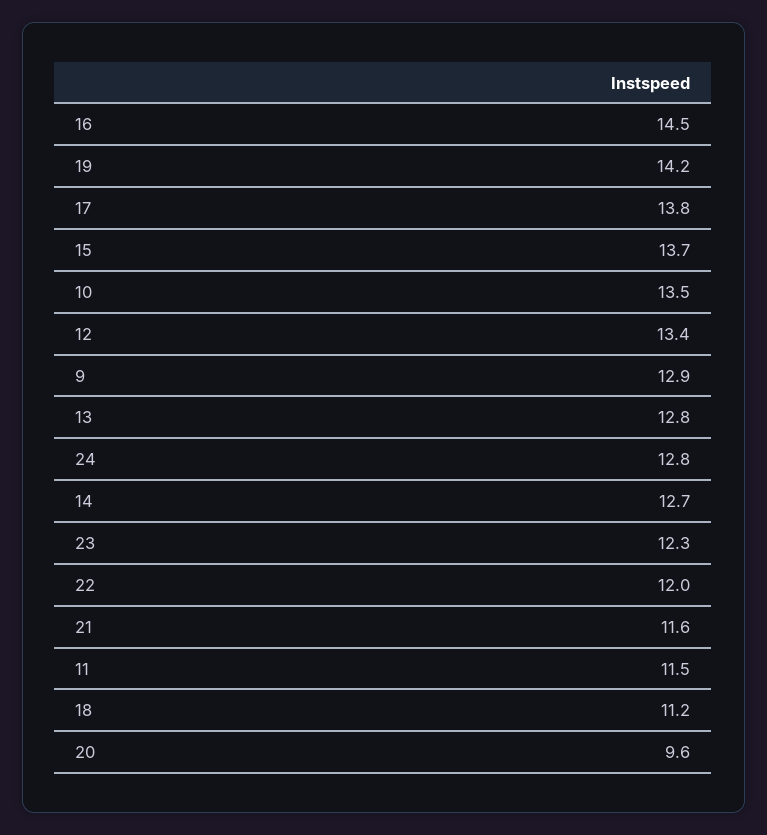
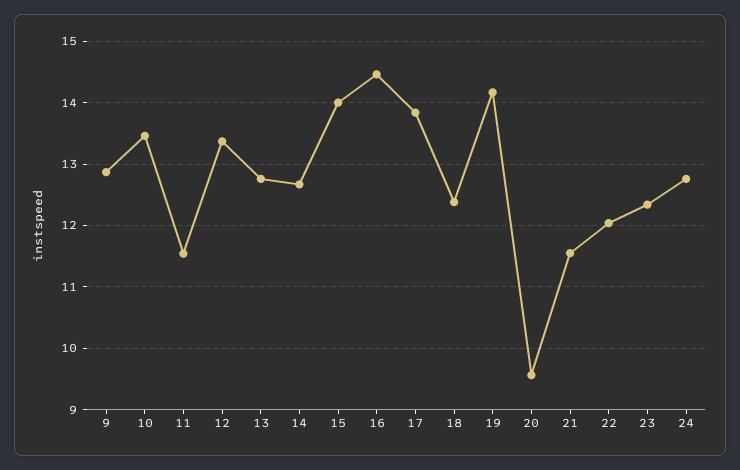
15: 13.7 -> 14
18: 11.2 -> 12.4

